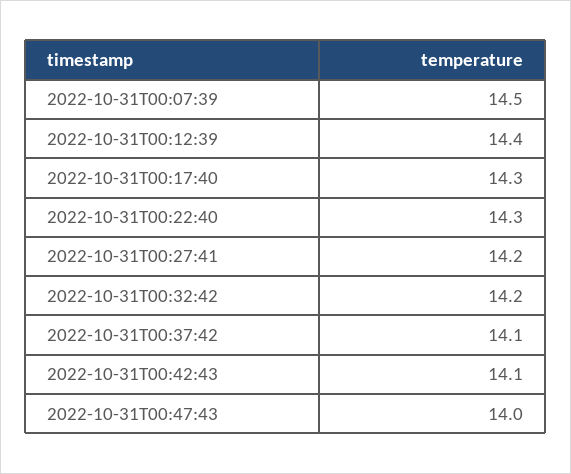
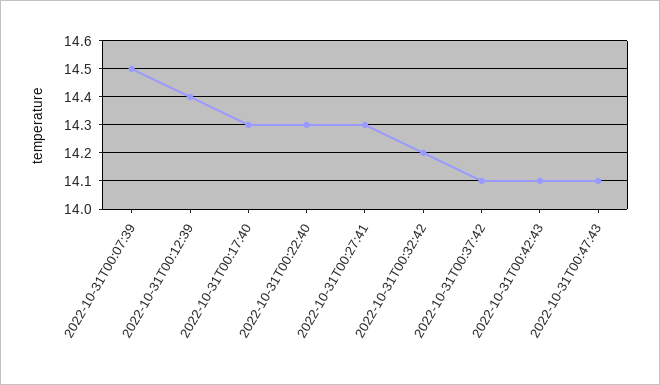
2022-10-31T00:27:41: 14.2 -> 14.3
2022-10-31T00:47:43: 14 -> 14.1

